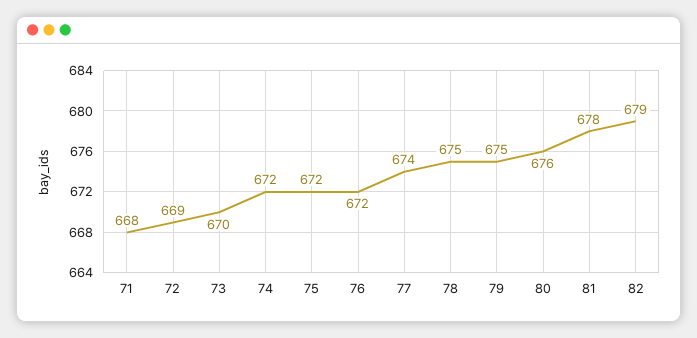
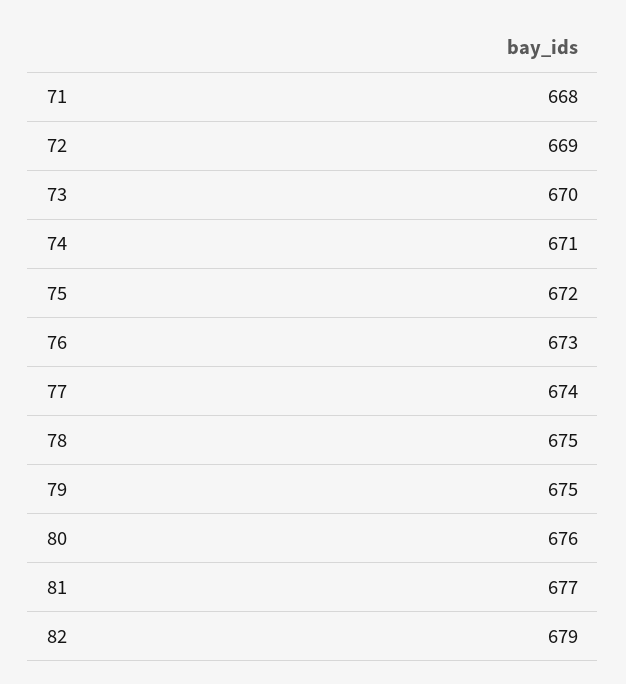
74: 672 -> 671
76: 672 -> 673
81: 678 -> 677

